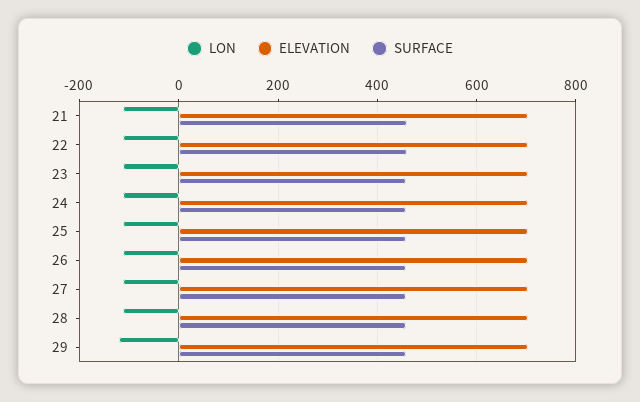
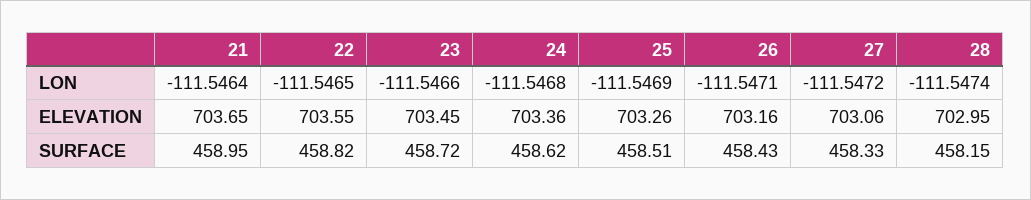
LON, 29: -120 -> none
ELEVATION, 29: 700 -> none
SURFACE, 29: 460 -> none

